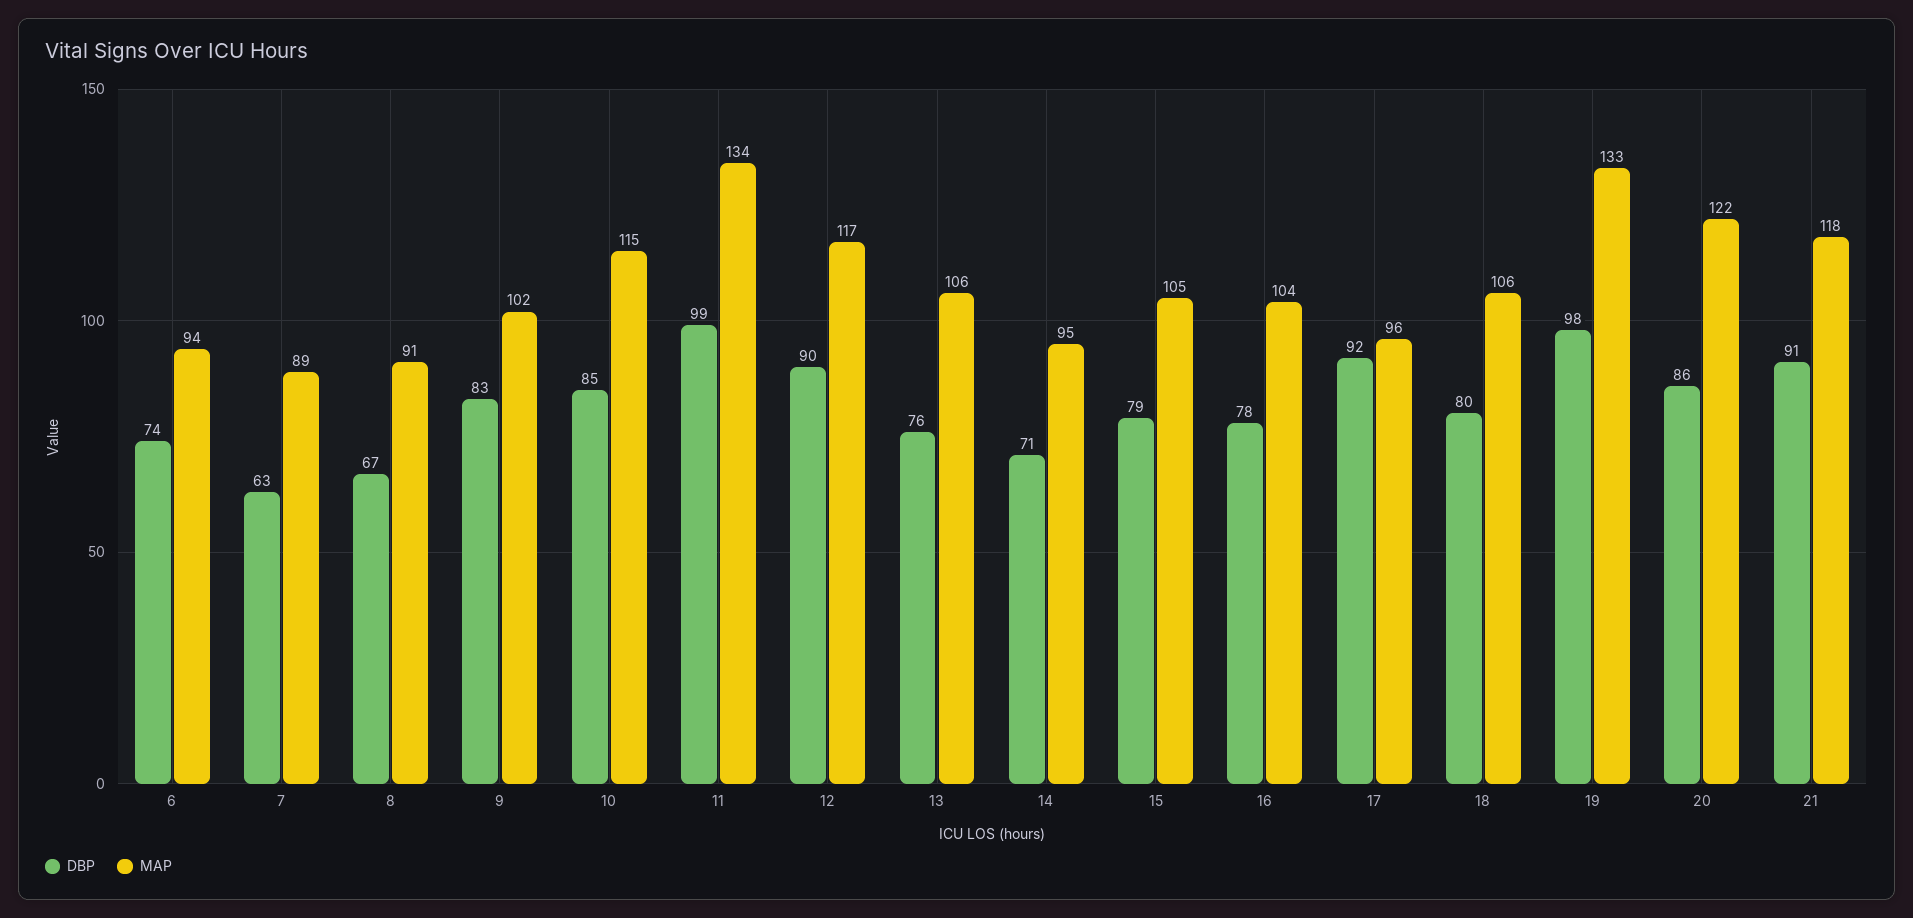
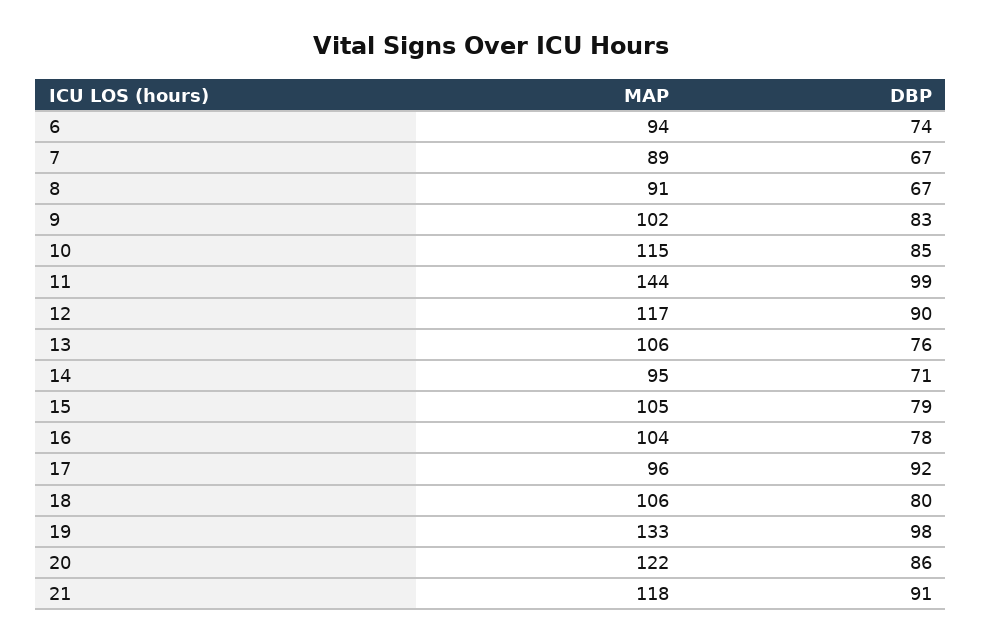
DBP, 7: 63 -> 67
MAP, 11: 134 -> 144

